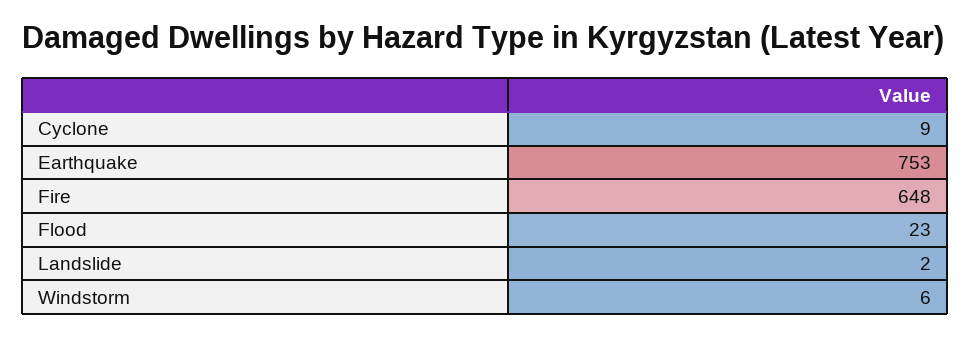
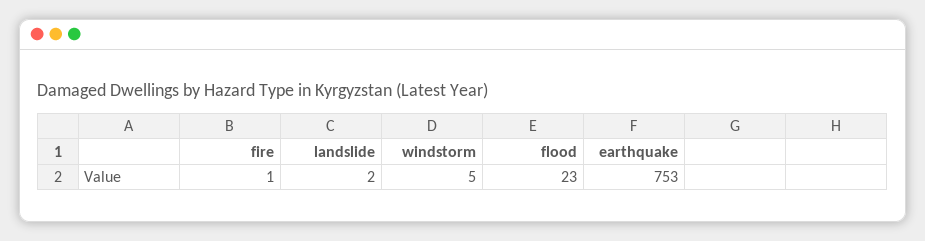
Cyclone: 9 -> none
Fire: 648 -> 1
Windstorm: 6 -> 5

